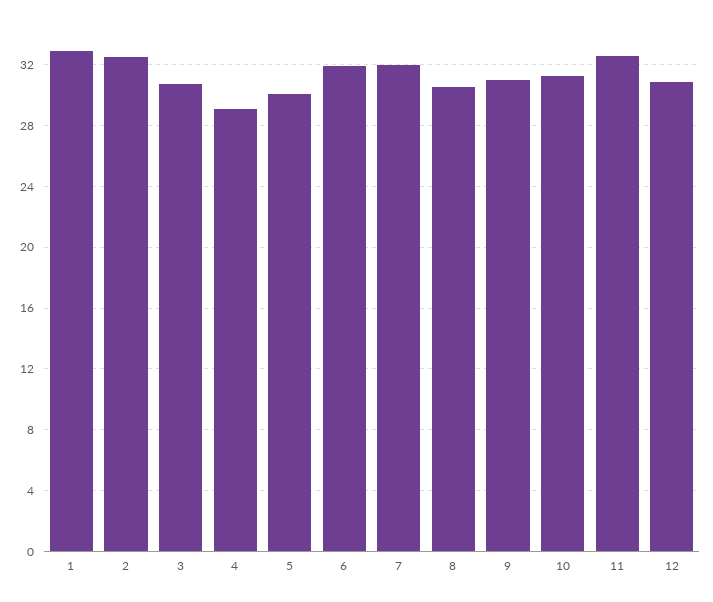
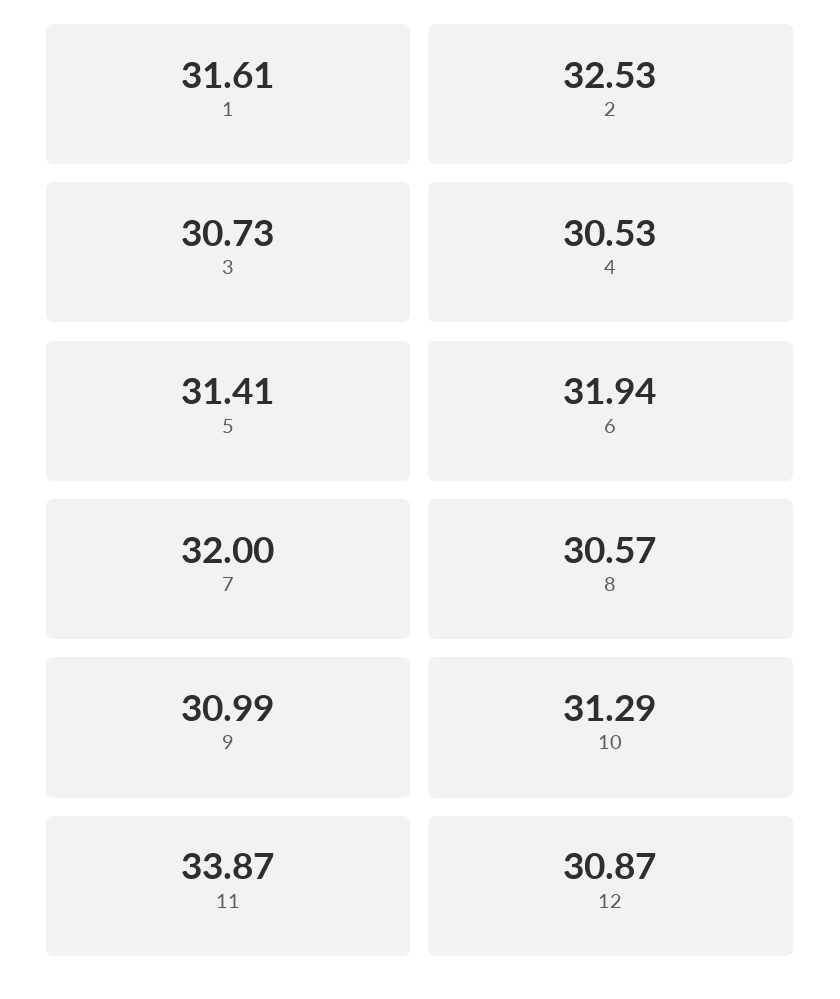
1: 33 -> 31.61
4: 29 -> 30.53
5: 30 -> 31.41
11: 32.5 -> 33.87

